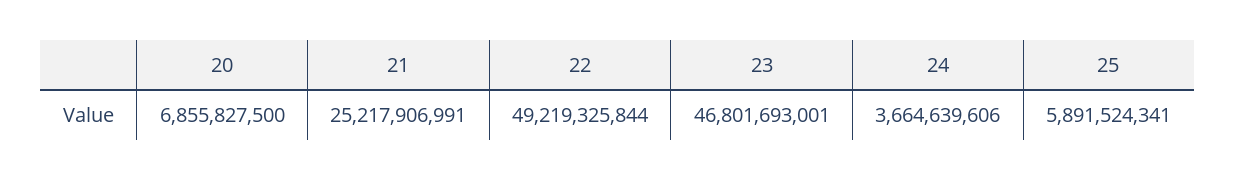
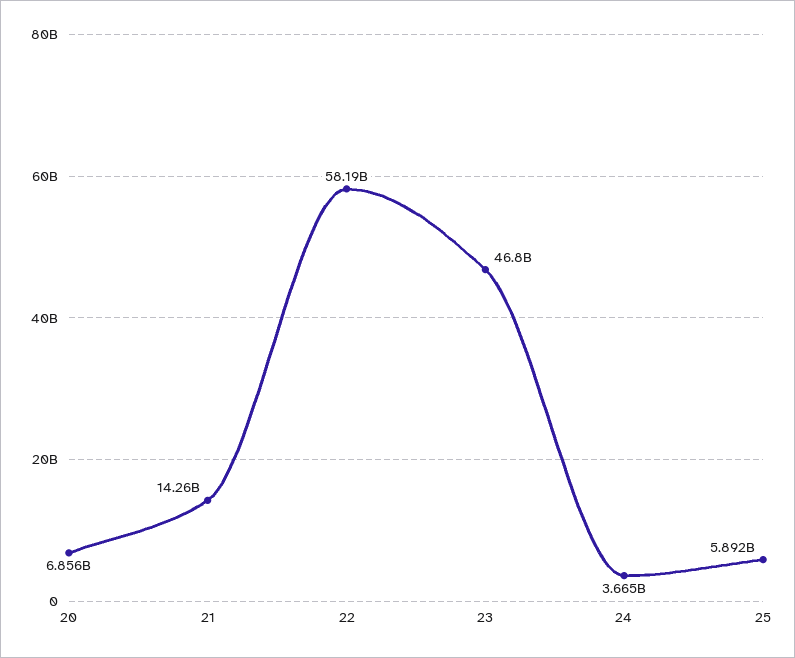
21: 25217906991 -> 14260000000
22: 49219325844 -> 58190000000

